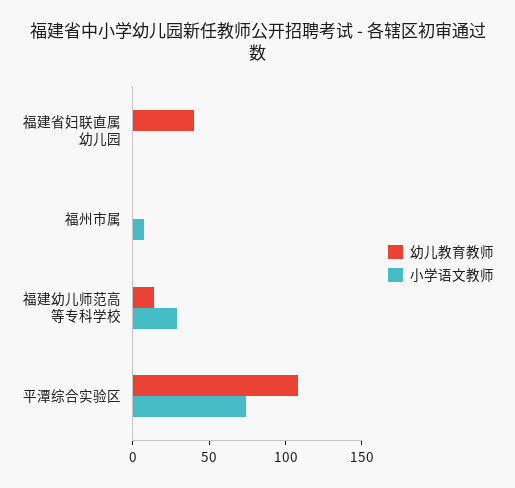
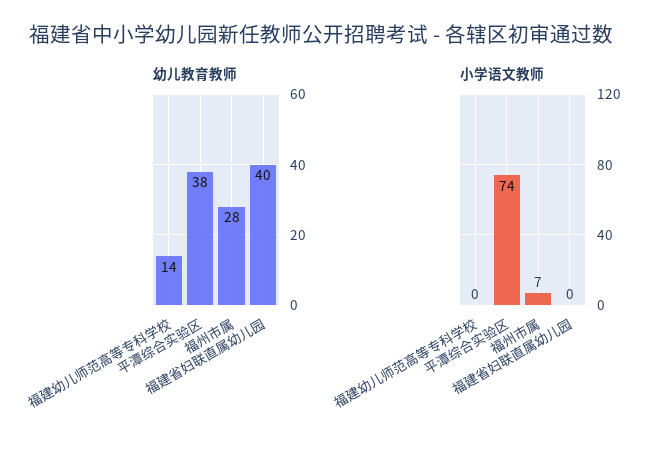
幼儿教育教师, 福州市属: 0 -> 28
小学语文教师, 福建幼儿师范高等专科学校: 30 -> 0
幼儿教育教师, 平潭综合实验区: 110 -> 38

